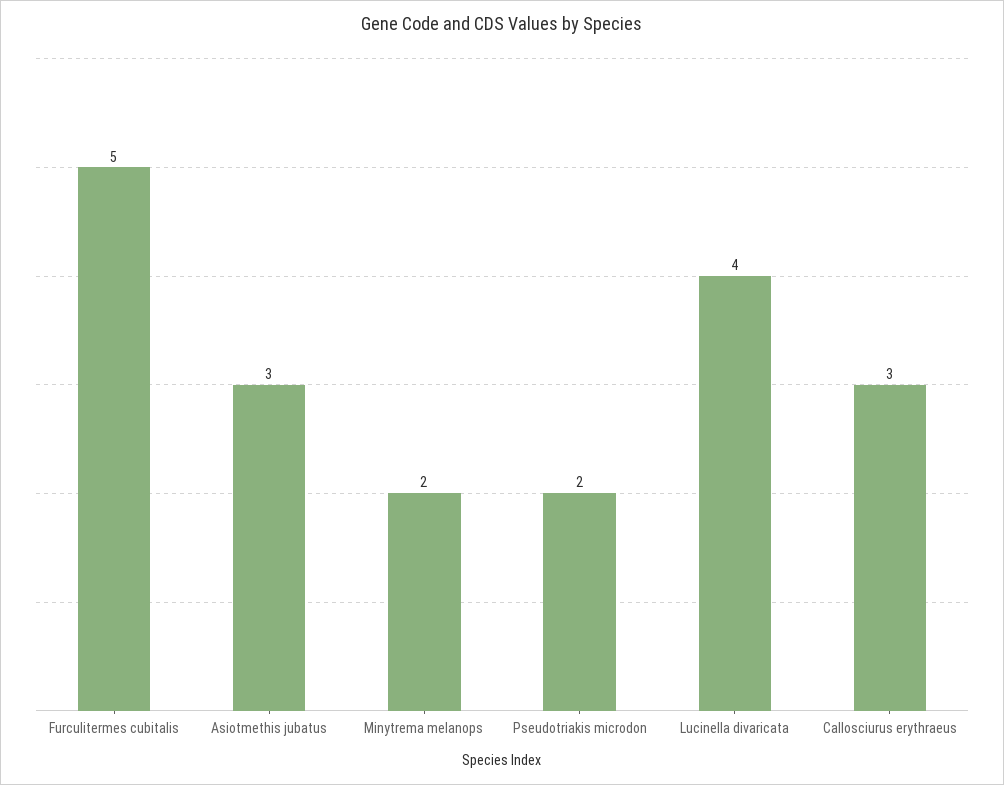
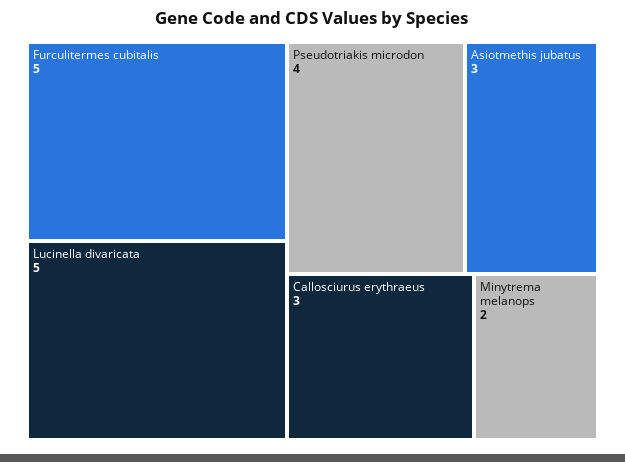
Pseudotriakis microdon: 2 -> 4
Lucinella divaricata: 4 -> 5

